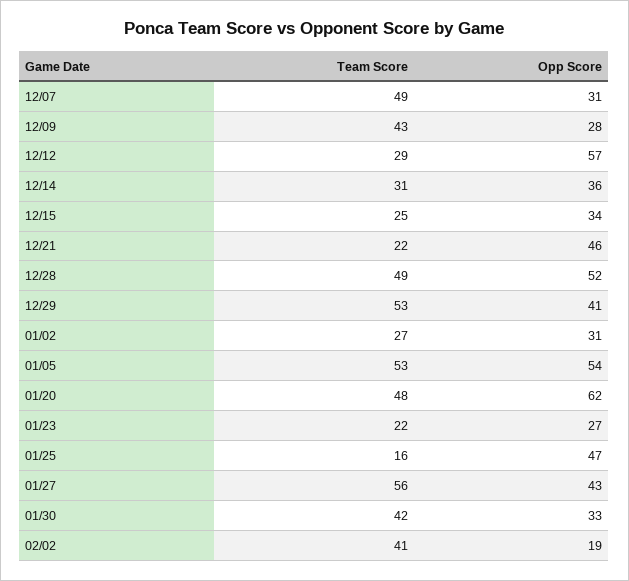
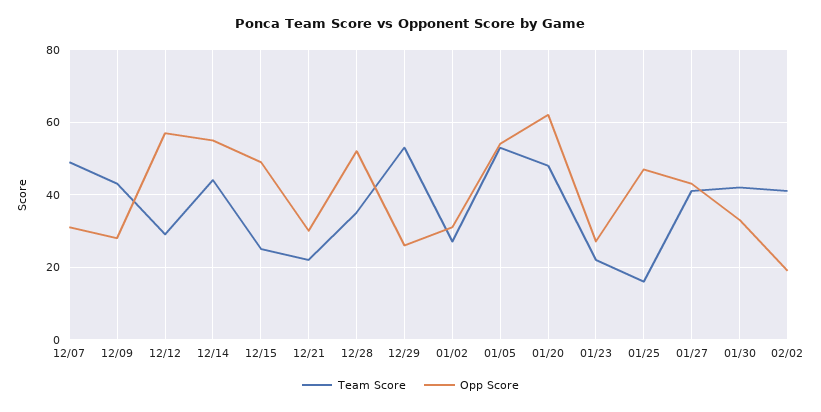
Team Score, 12/14: 31 -> 45
Opp Score, 12/14: 36 -> 55
Opp Score, 12/15: 34 -> 50
Opp Score, 12/21: 46 -> 30
Team Score, 12/28: 49 -> 35
Opp Score, 12/29: 41 -> 25
Team Score, 01/27: 56 -> 40

